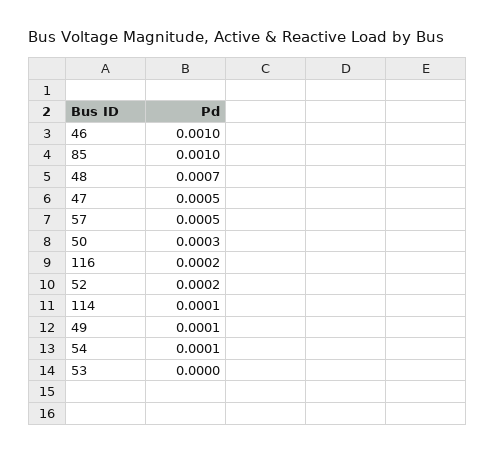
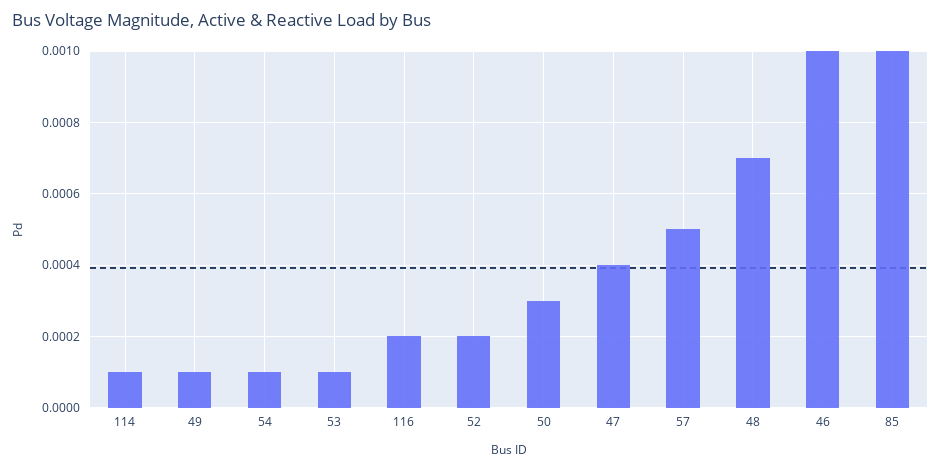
47: 0.0005 -> 0.0004
53: 0 -> 0.0001

